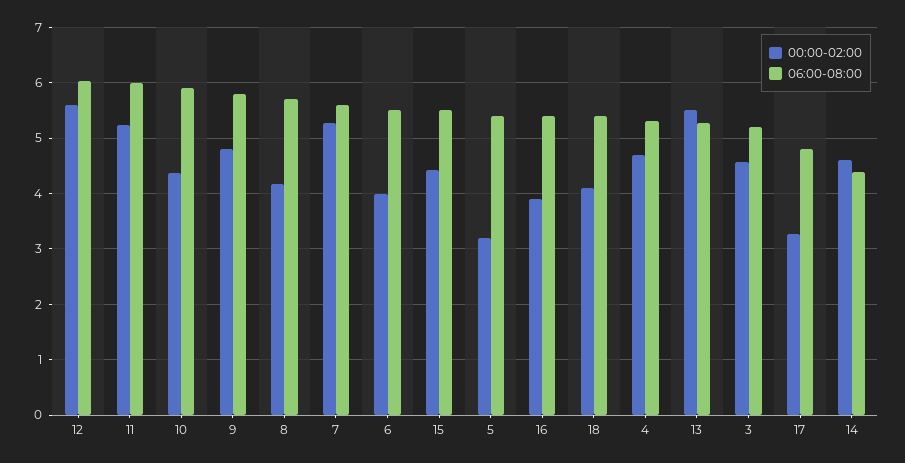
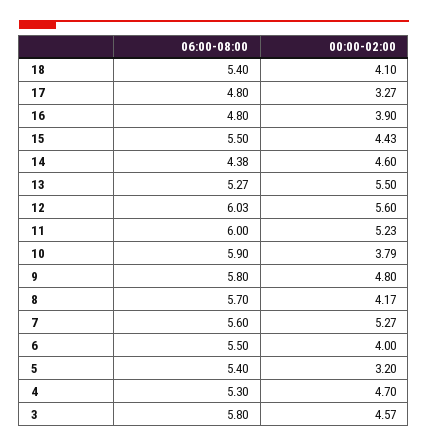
00:00-02:00, 10: 4.4 -> 3.79
06:00-08:00, 16: 5.4 -> 4.8
06:00-08:00, 3: 5.2 -> 5.8

